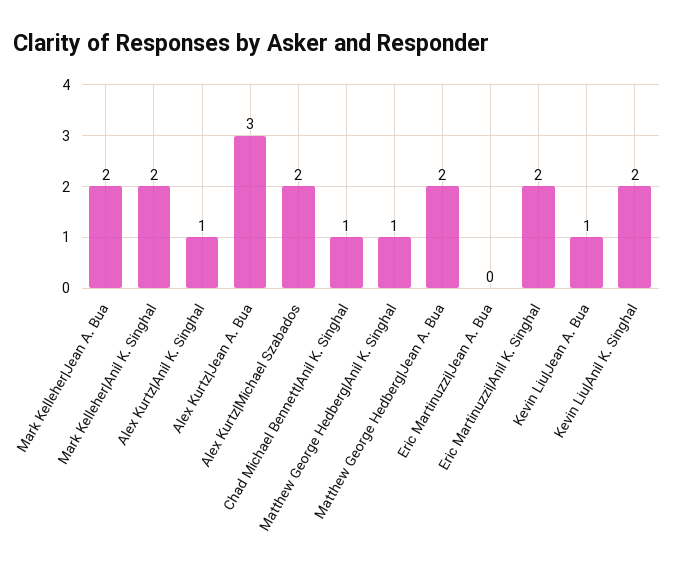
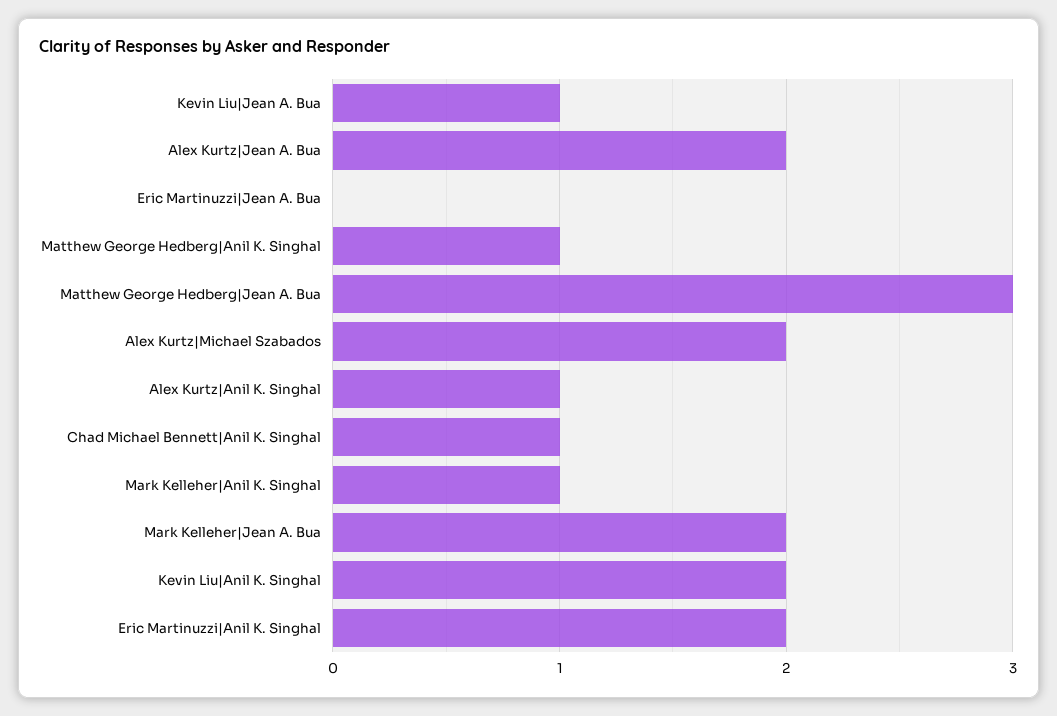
Mark Kelleher|Anil K. Singhal: 2 -> 1
Alex Kurtz|Jean A. Bua: 3 -> 2
Matthew George Hedberg|Jean A. Bua: 2 -> 3

